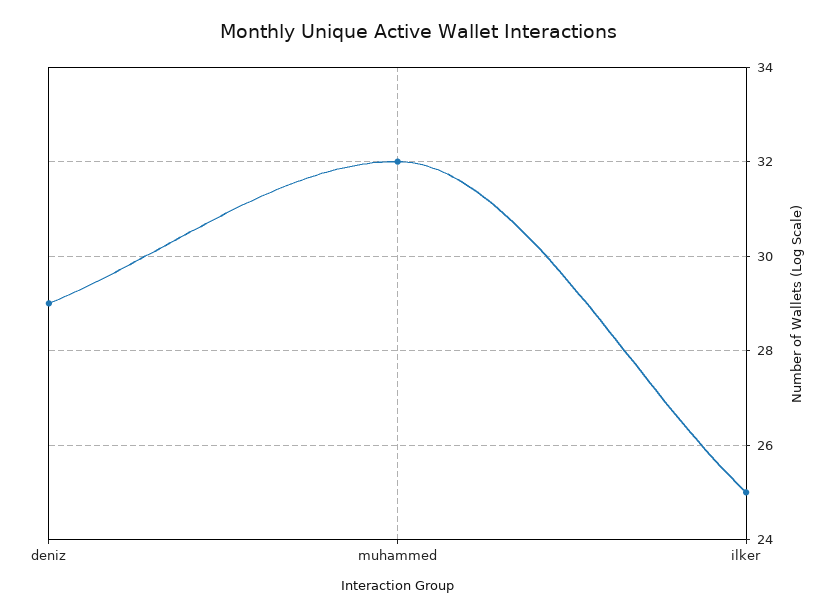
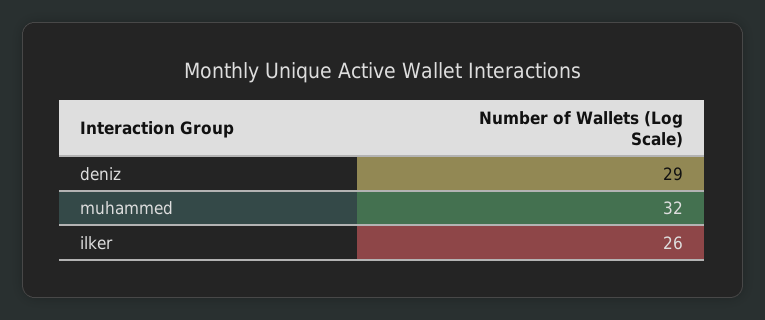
ilker: 25 -> 26

